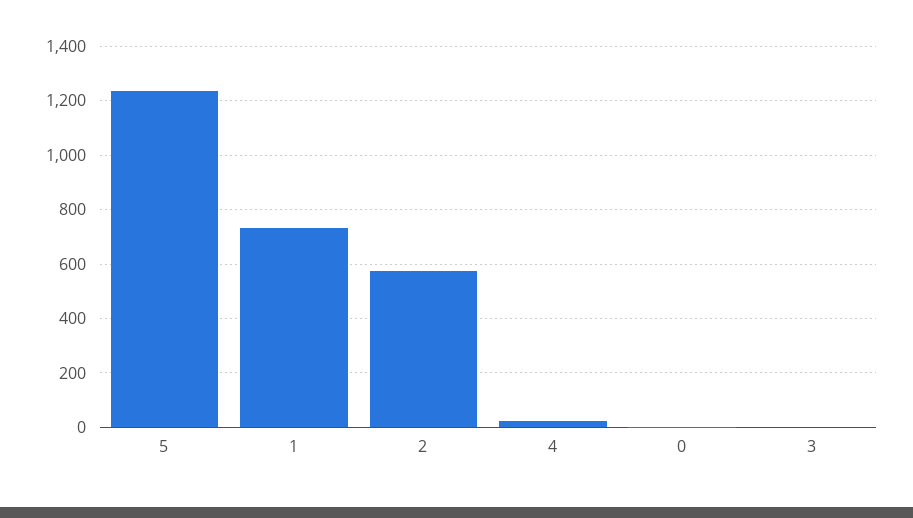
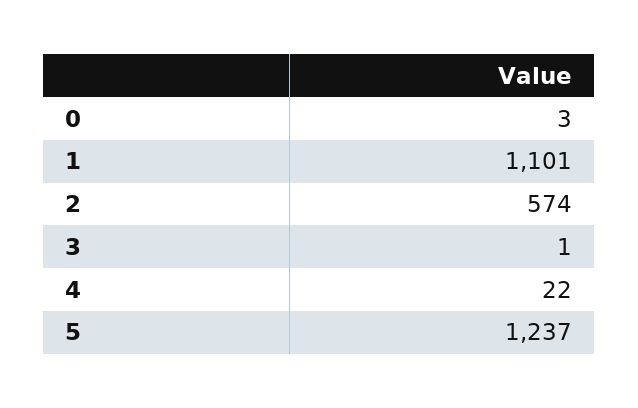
1: 725 -> 1101

